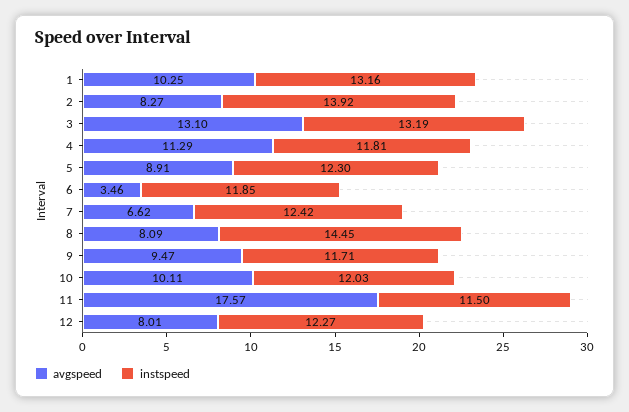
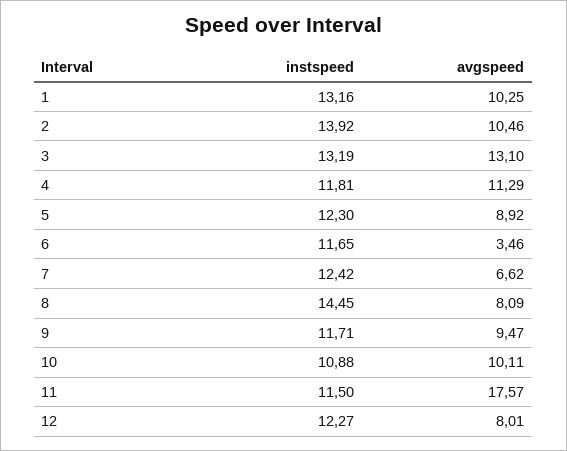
avgspeed, 2: 8.27 -> 10.46
avgspeed, 5: 8.91 -> 8.92
instspeed, 6: 11.85 -> 11.65
instspeed, 10: 12.03 -> 10.88

